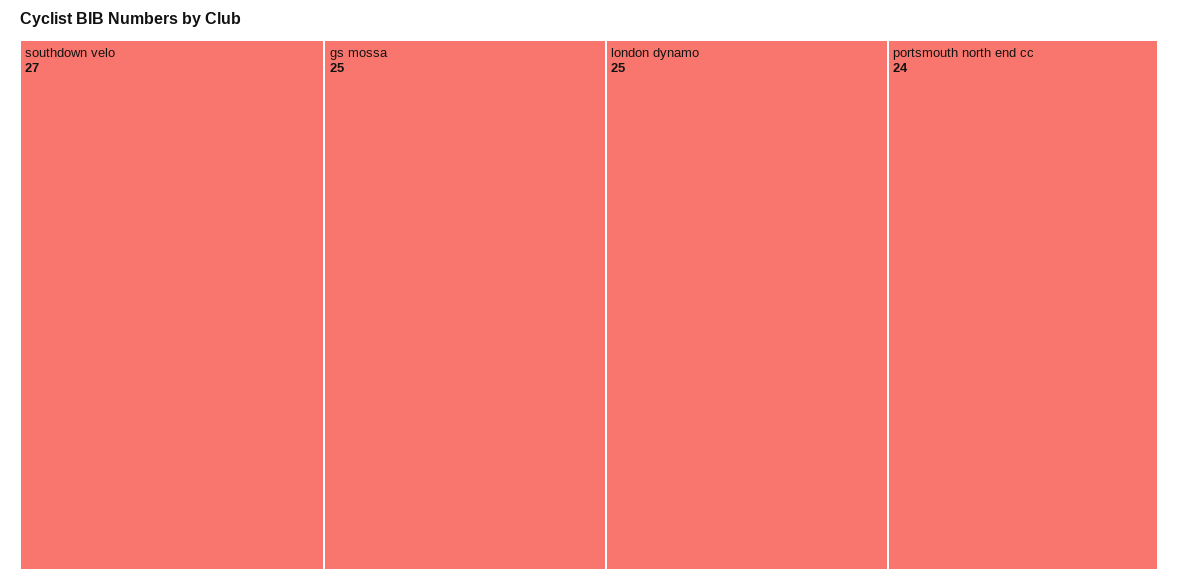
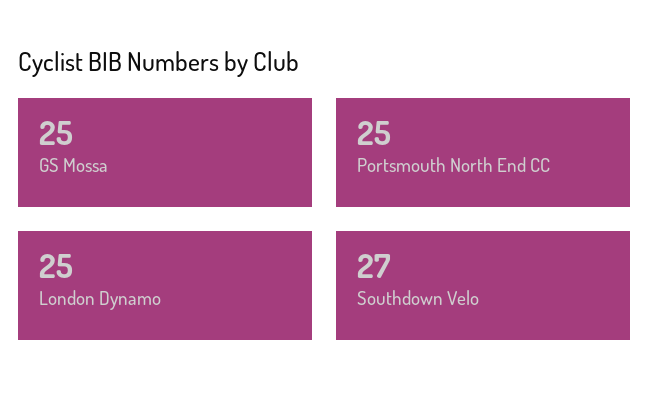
portsmouth north end cc: 24 -> 25

